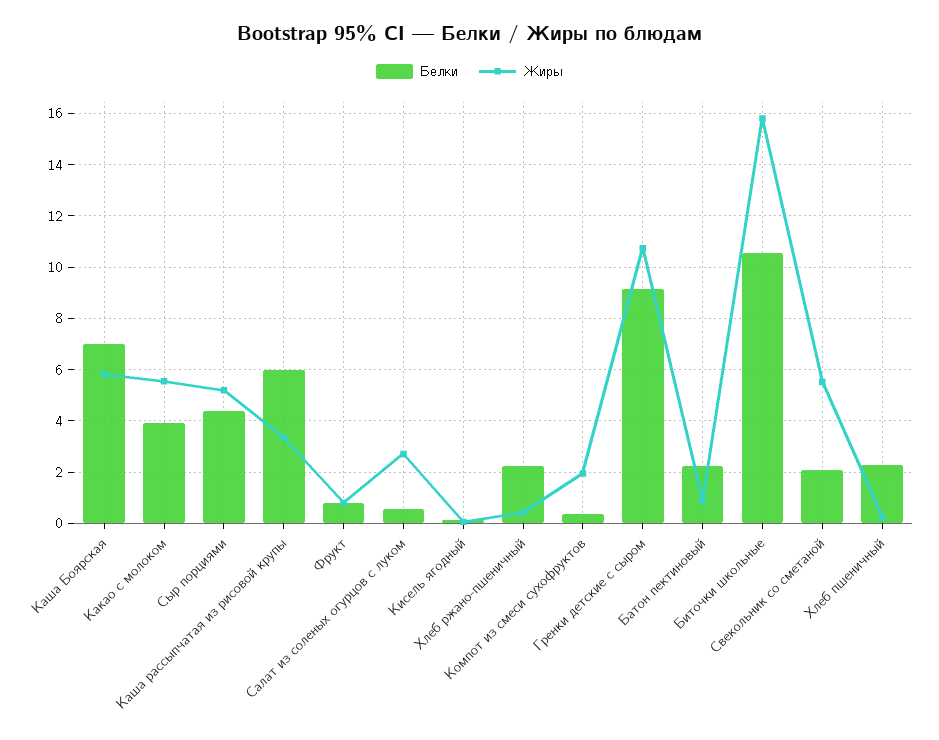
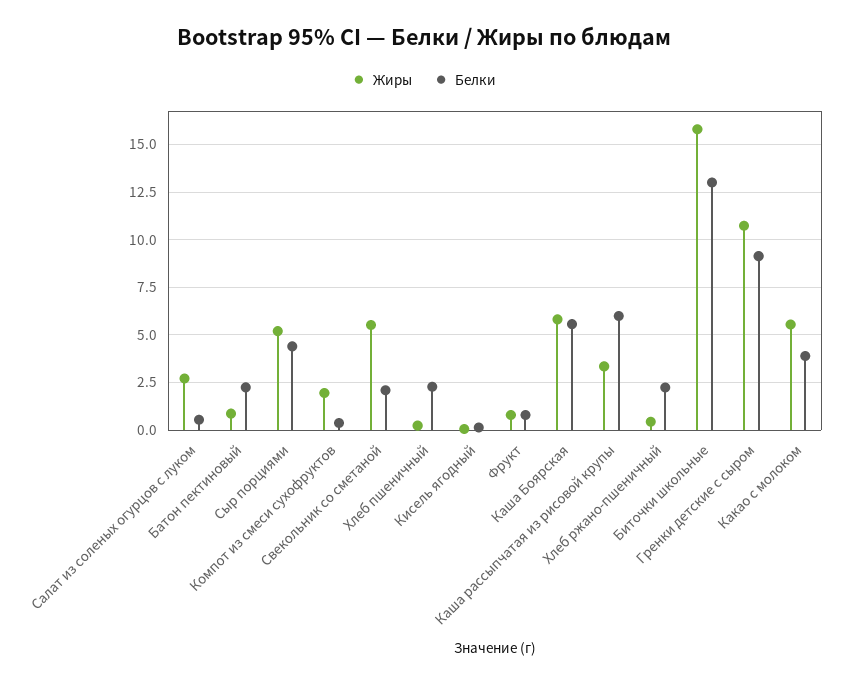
Белки, Каша Боярская: 7 -> 5.5
Белки, Биточки школьные: 10.5 -> 13

